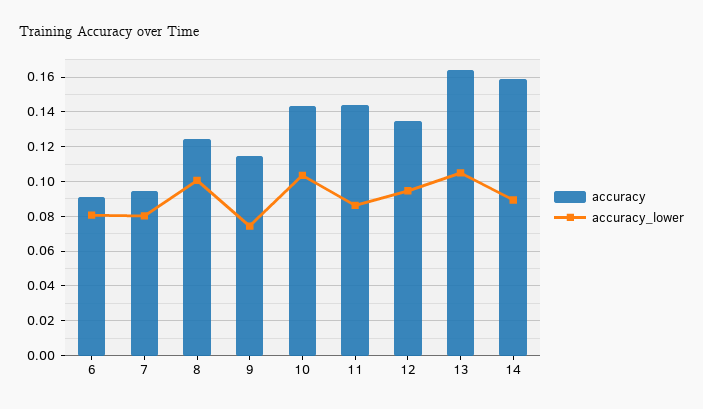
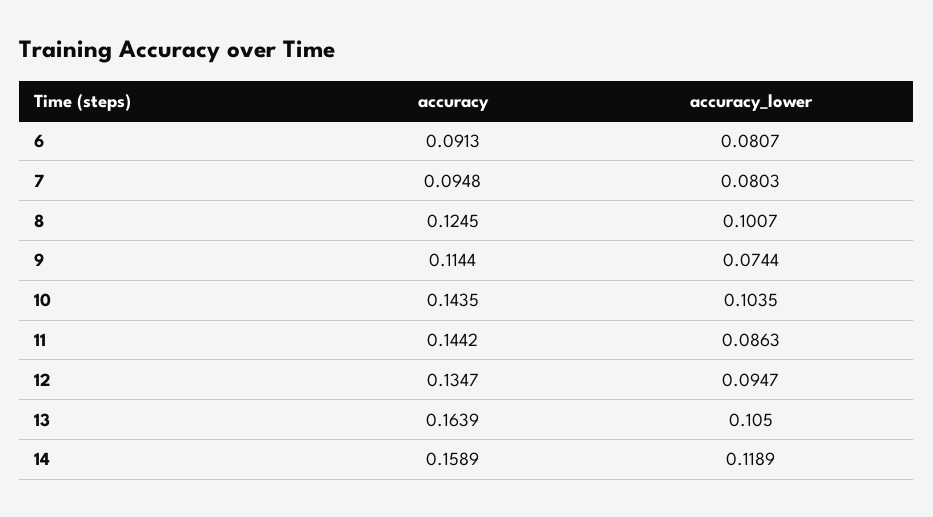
accuracy_lower, 14: 0.09 -> 0.1189

